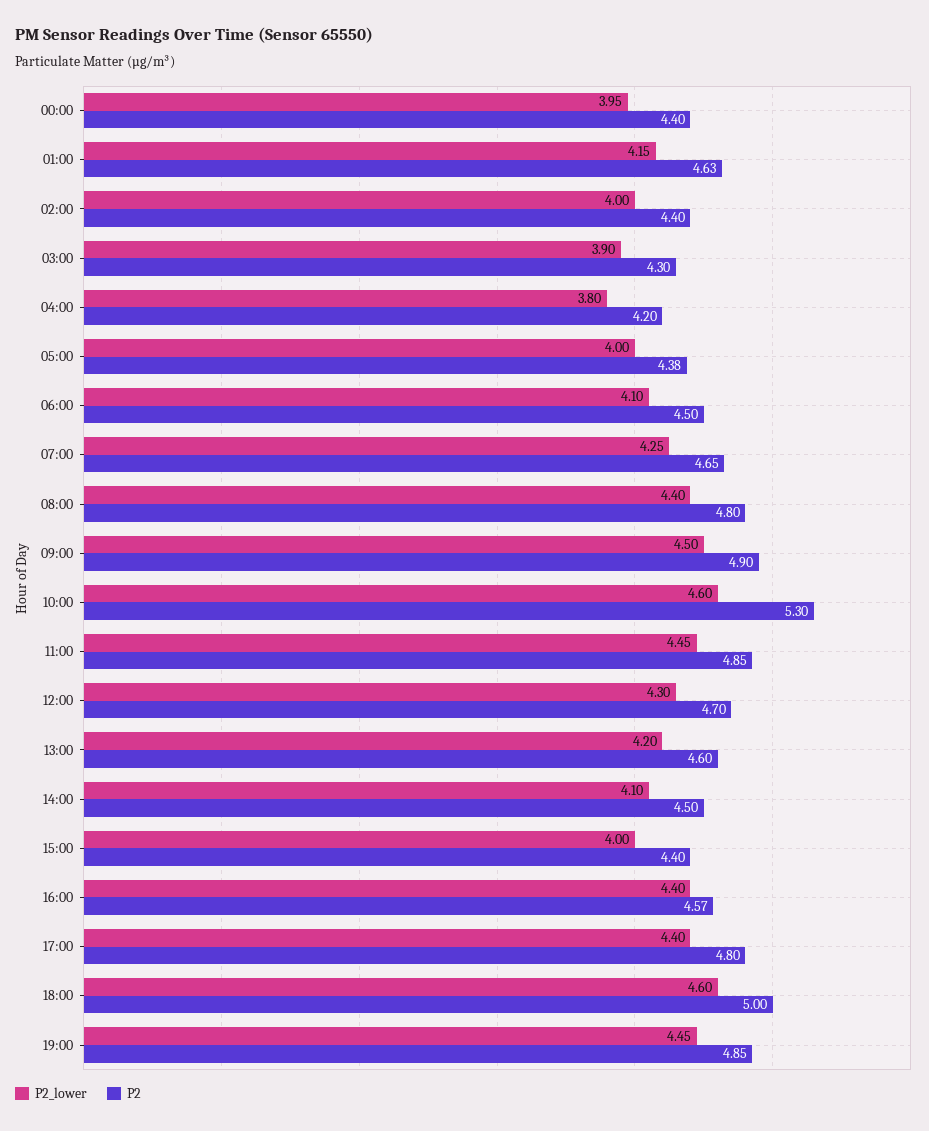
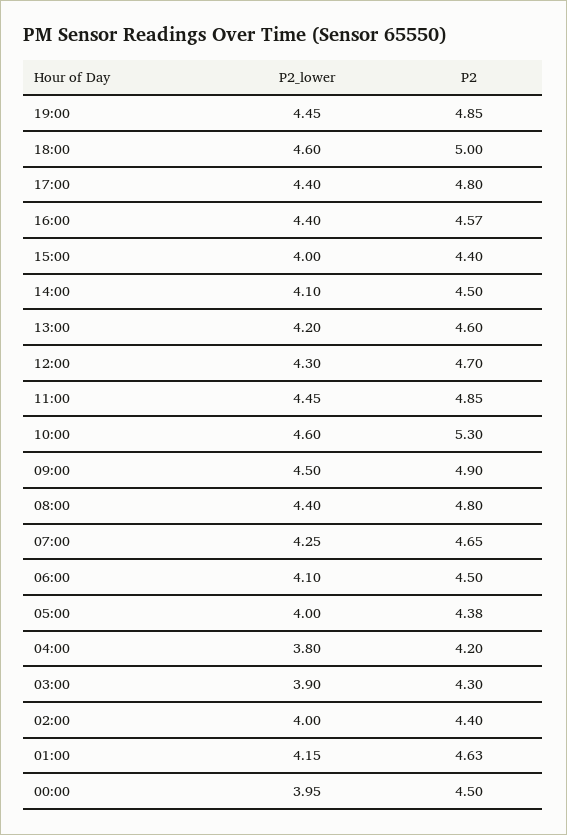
P2, 00:00: 4.4 -> 4.5

